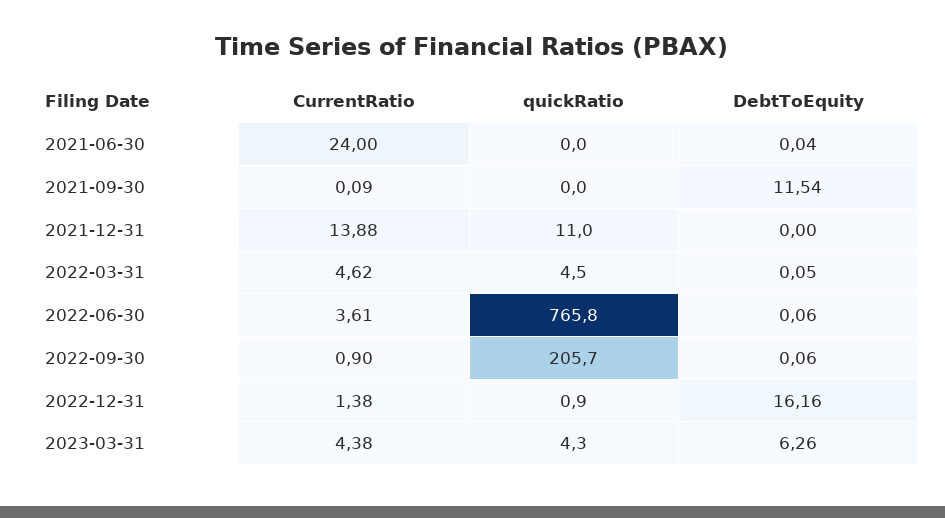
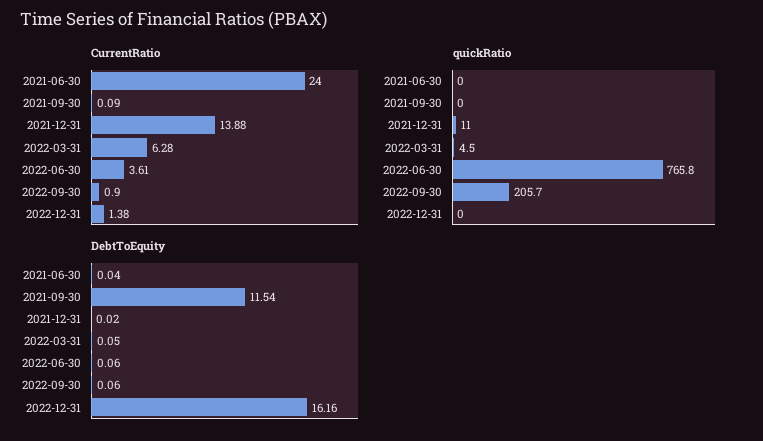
DebtToEquity, 2021-12-31: 0 -> 0.02
CurrentRatio, 2022-03-31: 4.62 -> 6.28
quickRatio, 2022-12-31: 0.9 -> 0
CurrentRatio, 2023-03-31: 4.38 -> none
quickRatio, 2023-03-31: 4.3 -> none
DebtToEquity, 2023-03-31: 6.26 -> none

